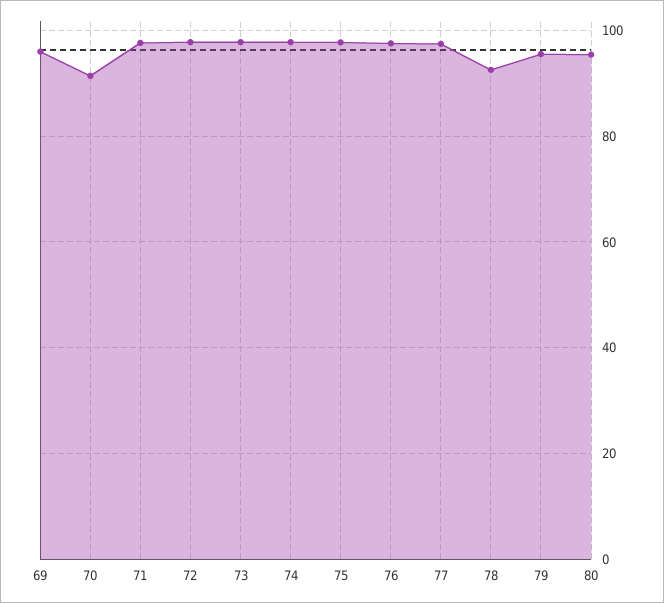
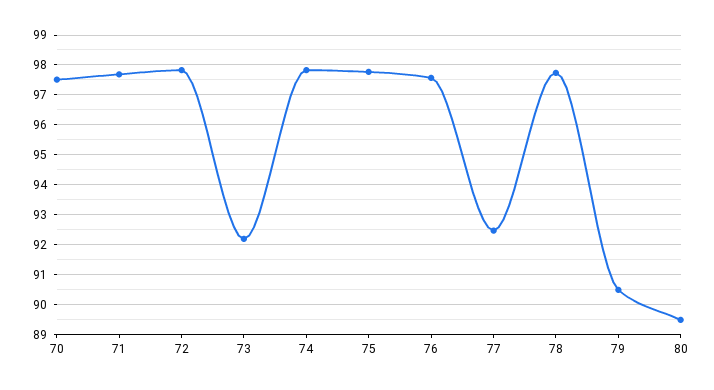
69: 96 -> none
70: 92 -> 97.5
73: 98 -> 92.25
77: 98 -> 92.5
78: 92 -> 97.75
79: 96 -> 90.5
80: 96 -> 89.5

